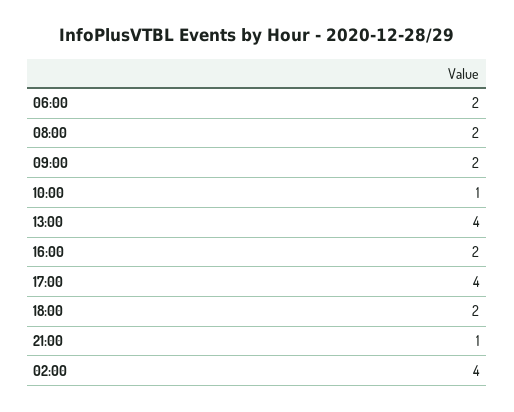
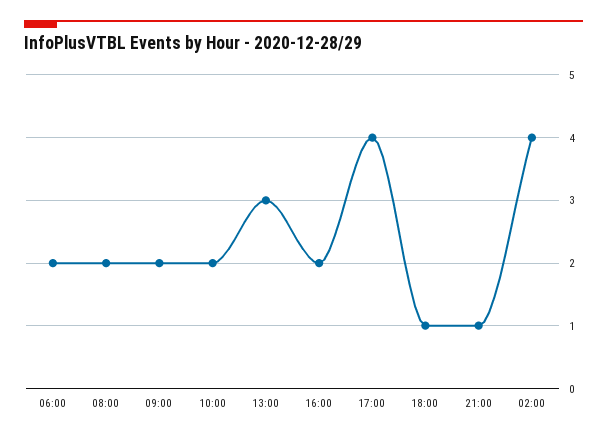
10:00: 1 -> 2
13:00: 4 -> 3
18:00: 2 -> 1

